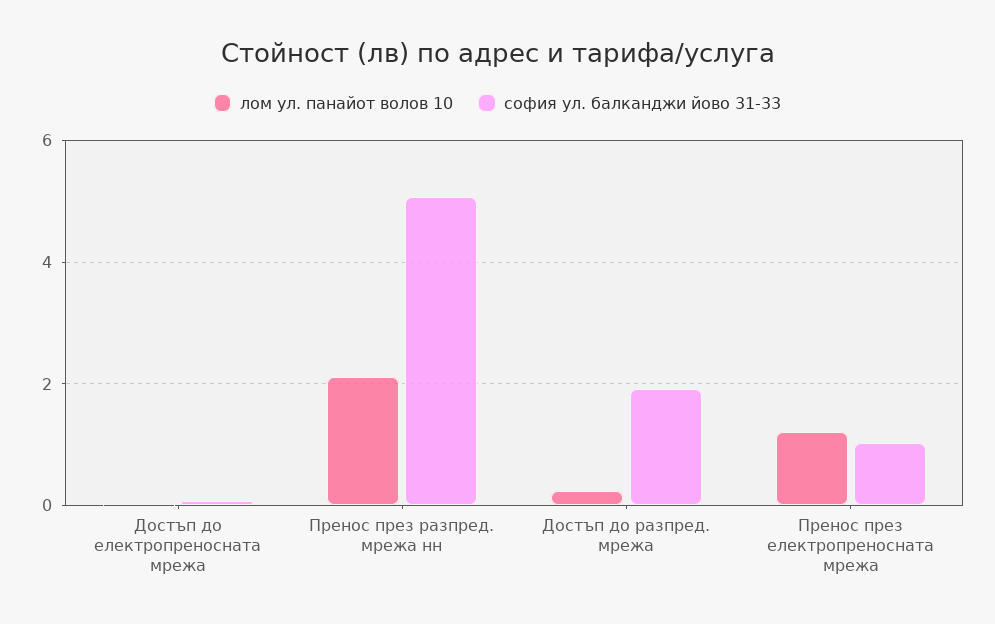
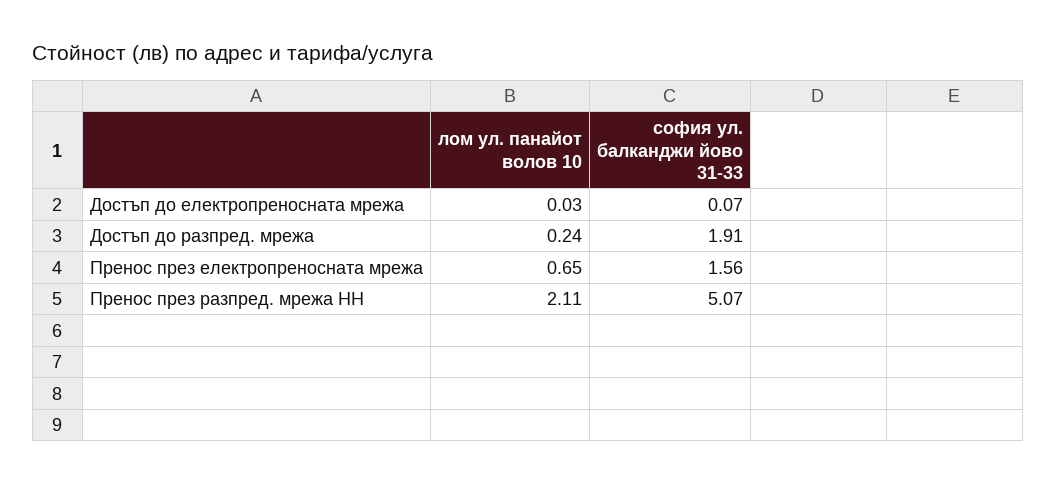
лом ул. панайот волов 10, Пренос през електропреносната мрежа: 1.2 -> 0.65
софия ул. балканджи йово 31-33, Пренос през електропреносната мрежа: 1 -> 1.56

